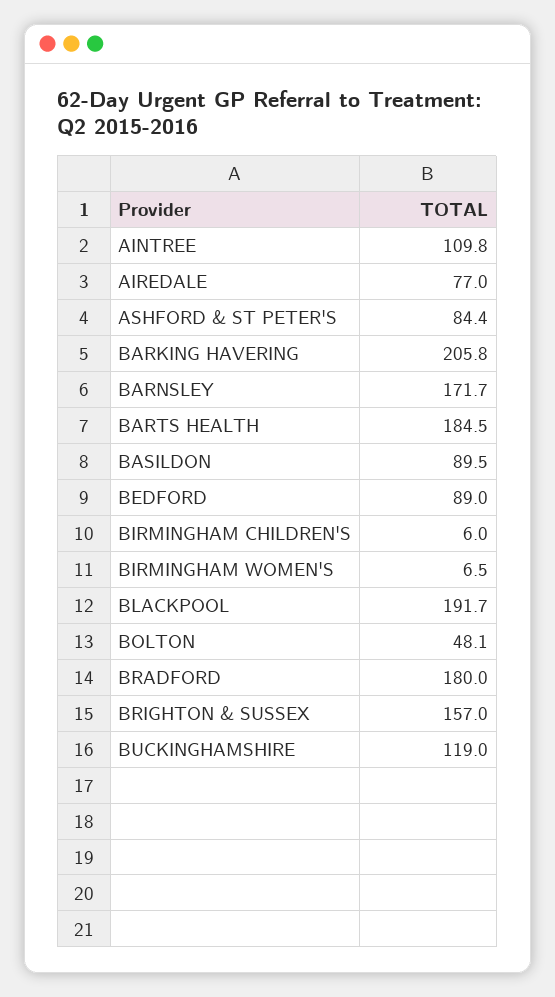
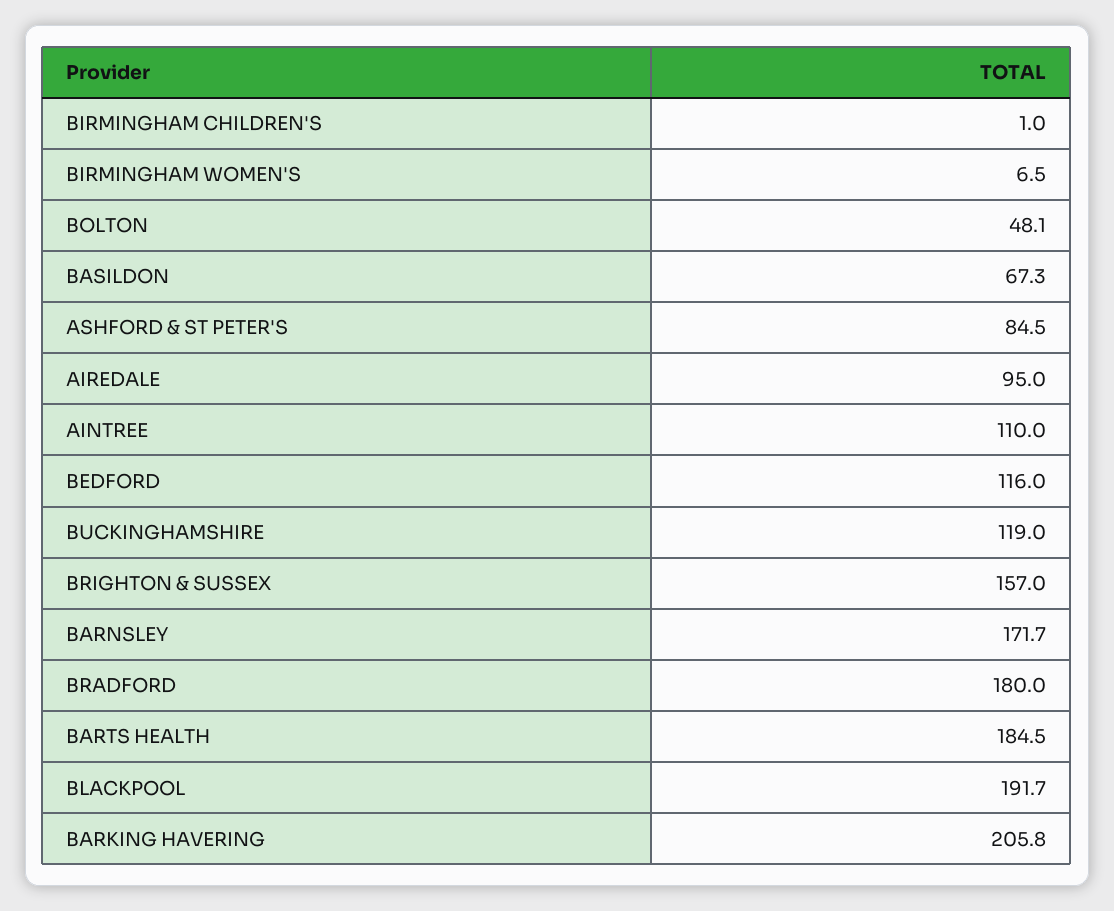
AINTREE: 109.8 -> 110
AIREDALE: 77 -> 95
ASHFORD & ST PETER'S: 84.4 -> 84.5
BASILDON: 89.5 -> 67.3
BEDFORD: 89 -> 116
BIRMINGHAM CHILDREN'S: 6 -> 1

